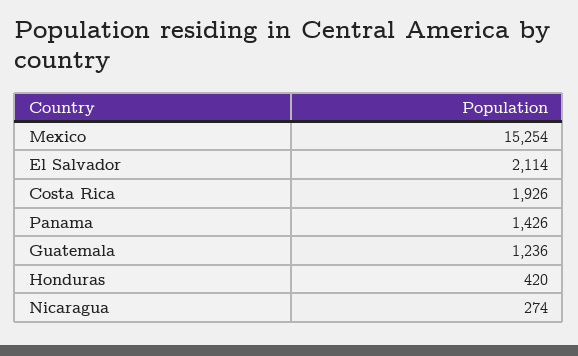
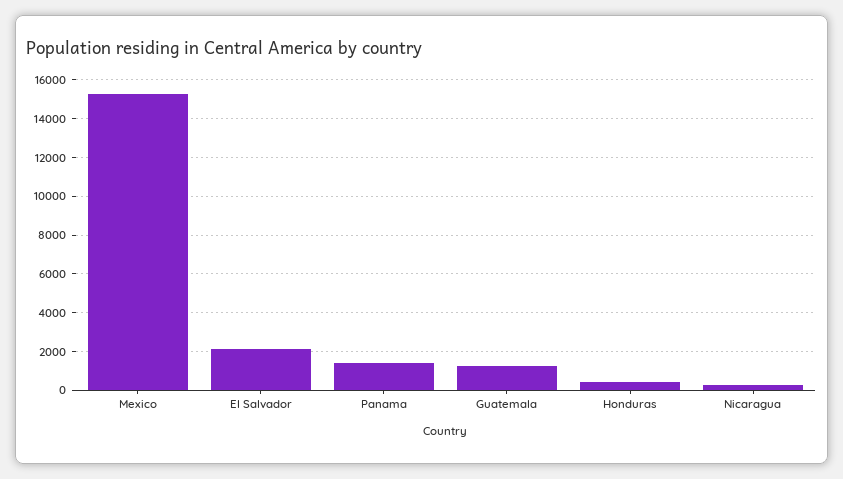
Costa Rica: 1926 -> none

